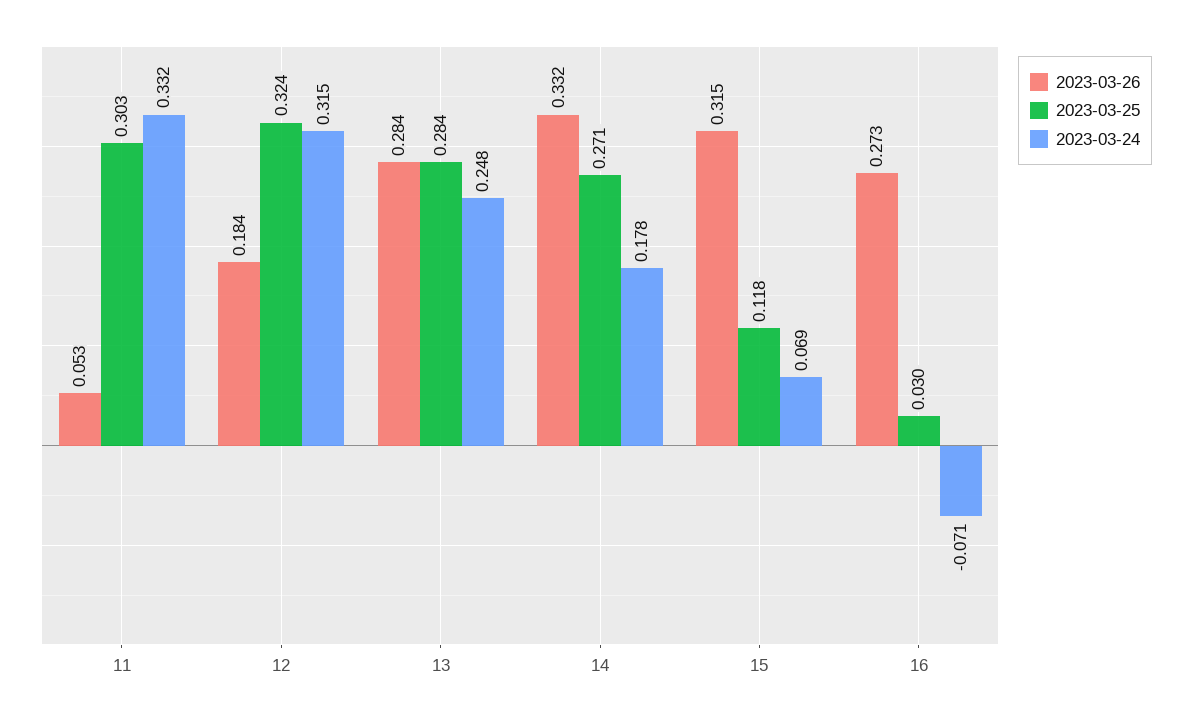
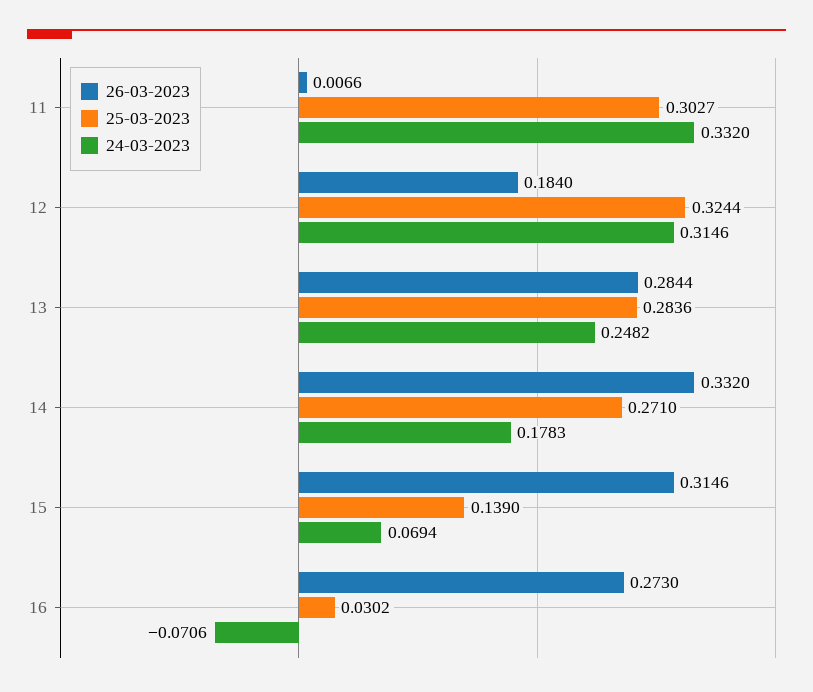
2023-03-26, 11: 0.053 -> 0.0066
2023-03-25, 15: 0.118 -> 0.139

